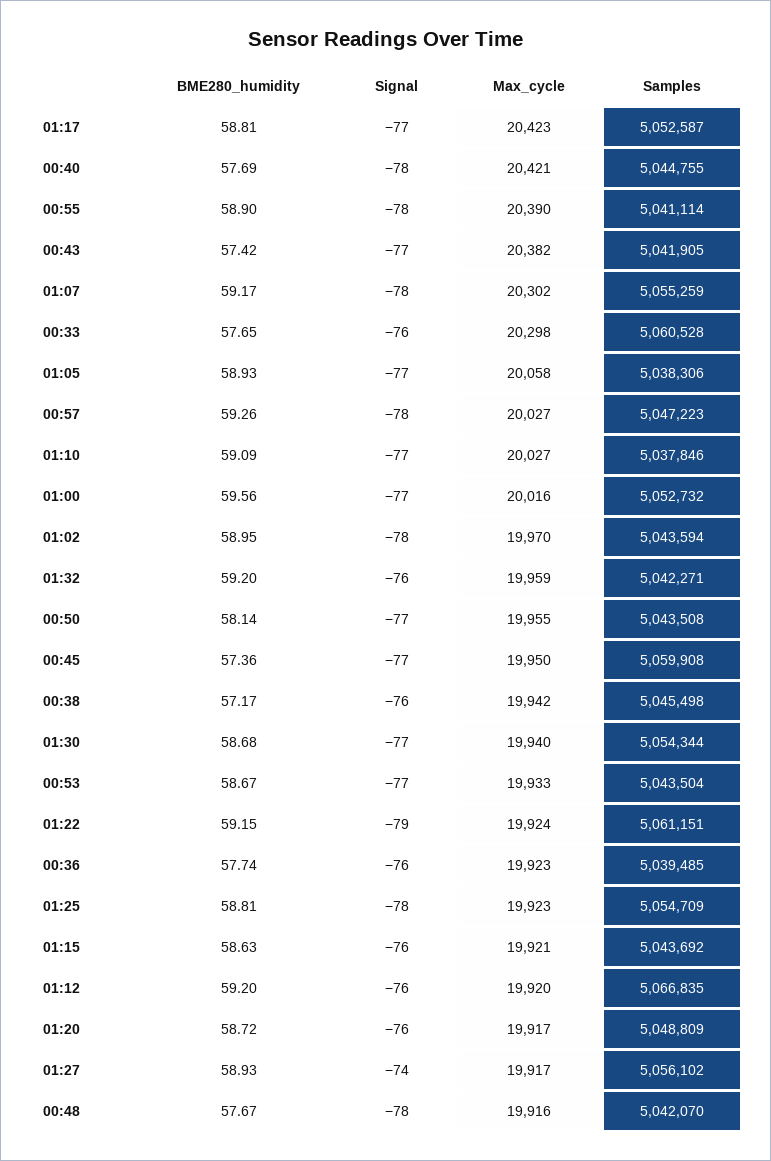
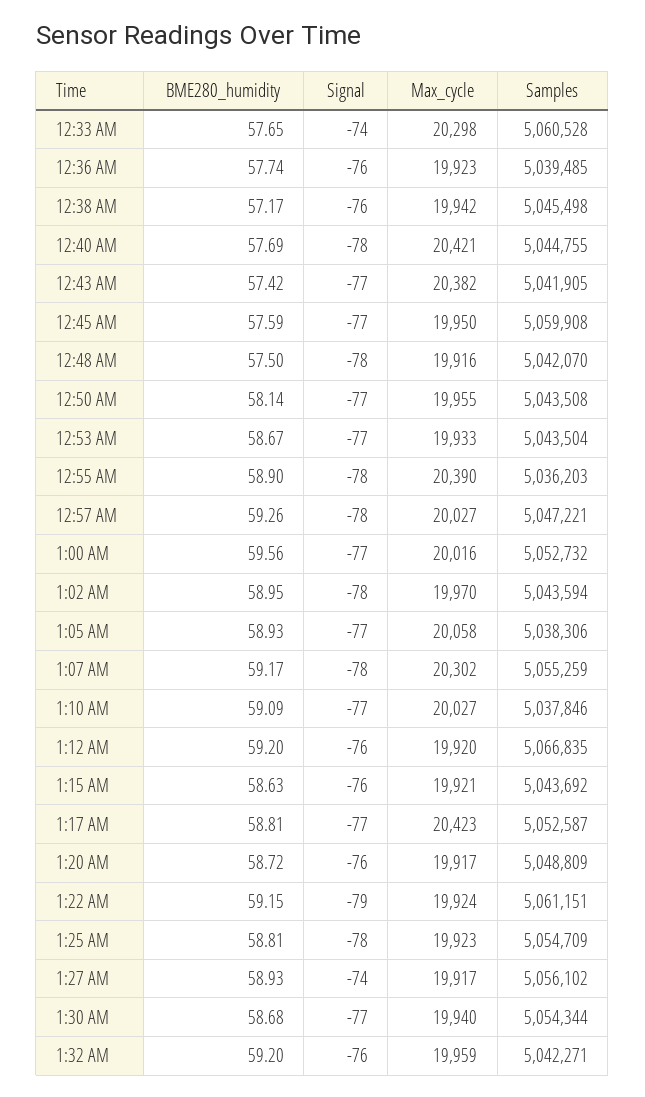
Samples, 00:55: 5041114 -> 5036203
Signal, 00:33: -76 -> -74
Samples, 00:57: 5047223 -> 5047221
BME280_humidity, 00:45: 57.36 -> 57.59
BME280_humidity, 00:48: 57.67 -> 57.5

